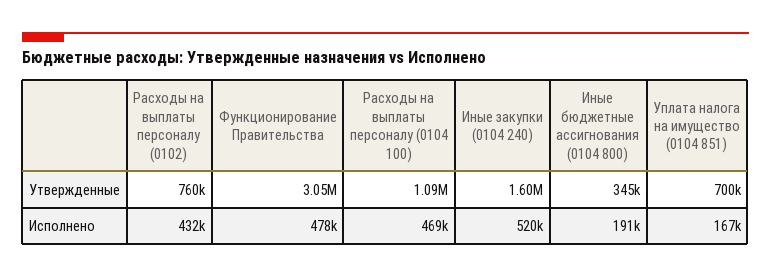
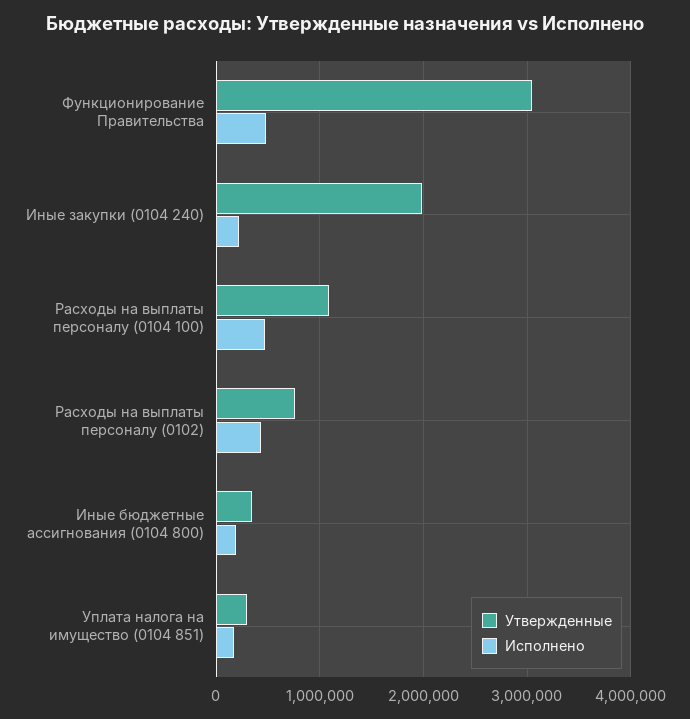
Утвержденные, Иные закупки (0104 240): 1600000 -> 2000000
Утвержденные, Уплата налога на имущество (0104 851): 700000 -> 300000
Исполнено, Иные закупки (0104 240): 520000 -> 200000

